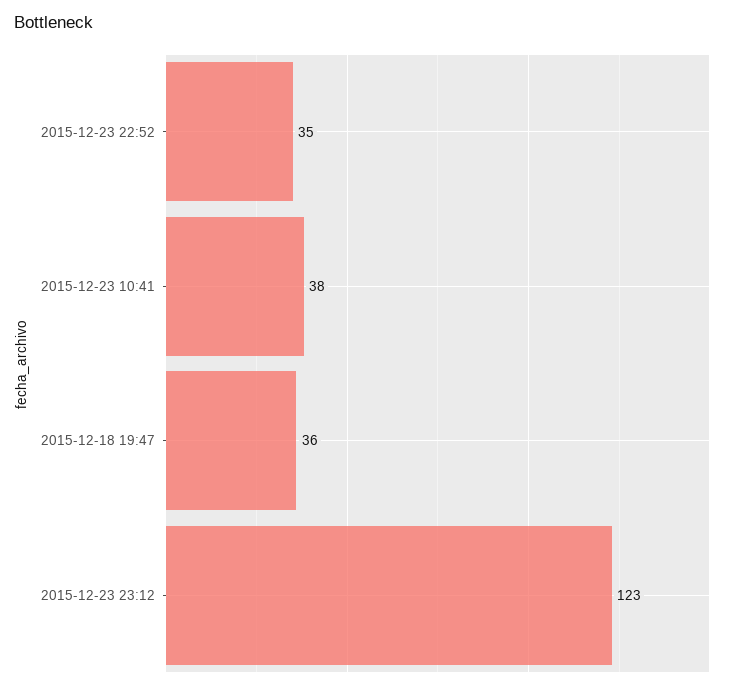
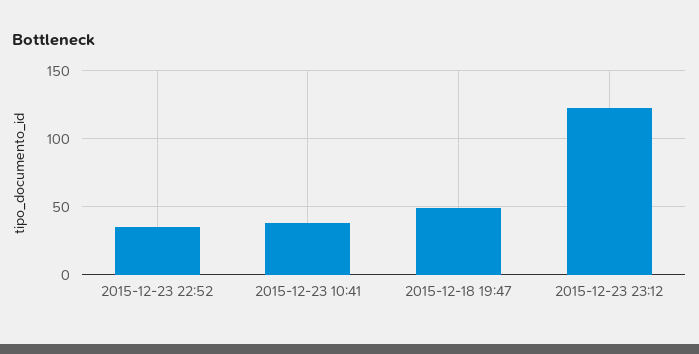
2015-12-18 19:47: 36 -> 50

